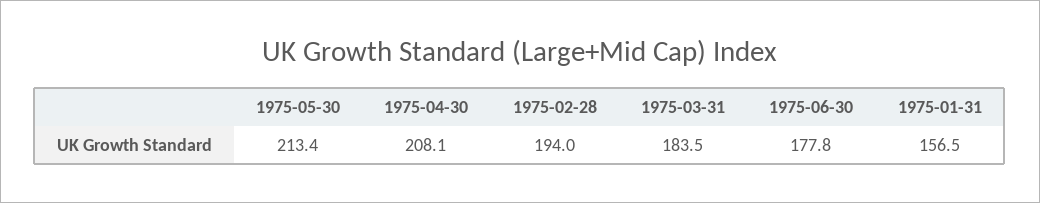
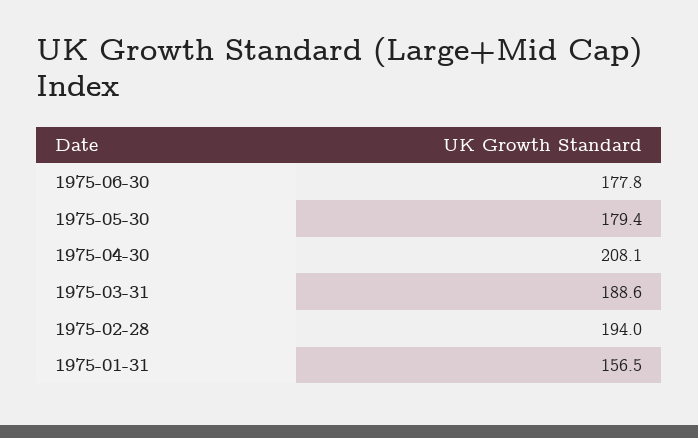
1975-05-30: 213.4 -> 179.4
1975-03-31: 183.5 -> 188.6

